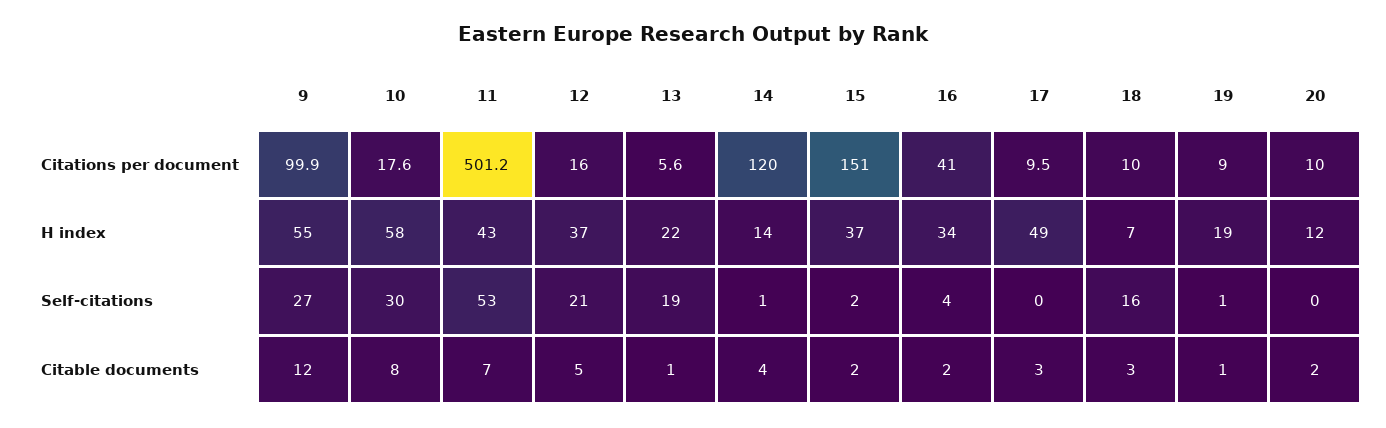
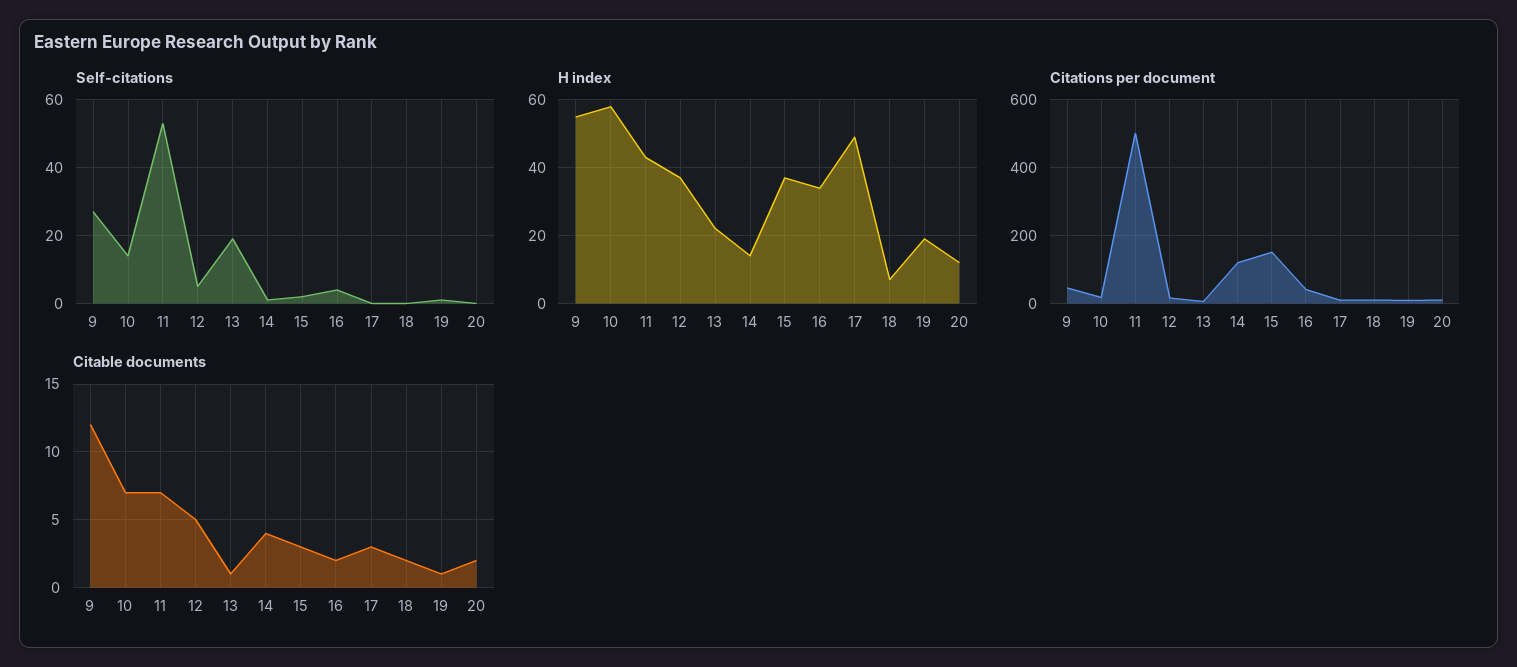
Citations per document, 9: 99.9 -> 40
Self-citations, 10: 30 -> 15
Self-citations, 12: 21 -> 5
Self-citations, 18: 16 -> 0
Citable documents, 10: 8 -> 7
Citable documents, 15: 2 -> 3
Citable documents, 18: 3 -> 2

